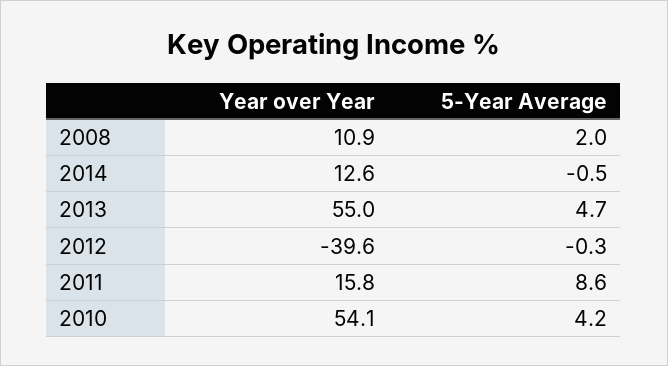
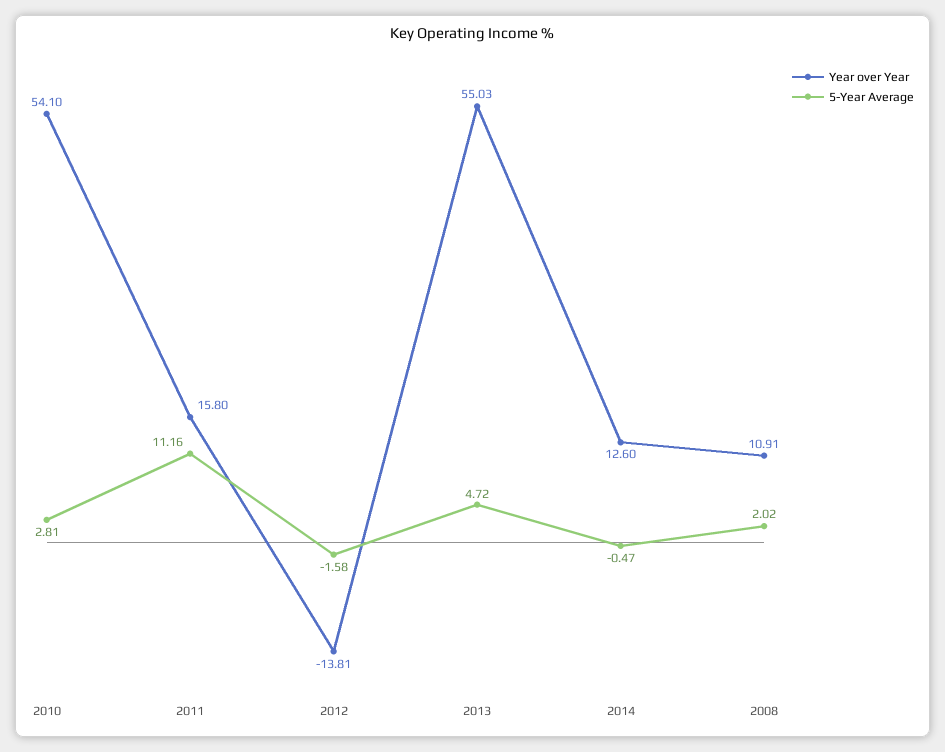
Year over Year, 2012: -39.6 -> -13.81
5-Year Average, 2012: -0.3 -> -1.58
5-Year Average, 2011: 8.6 -> 11.16
5-Year Average, 2010: 4.2 -> 2.81

